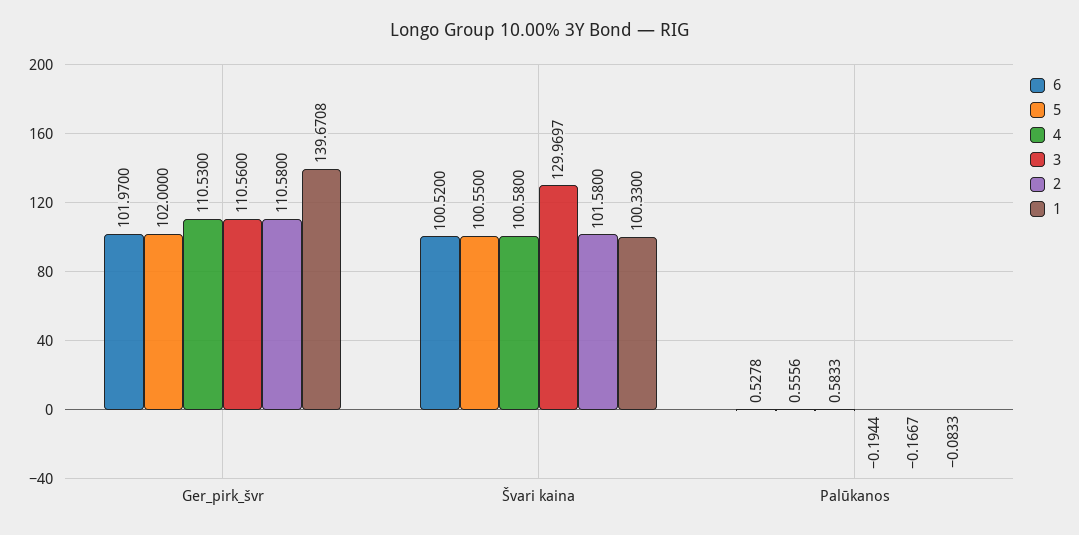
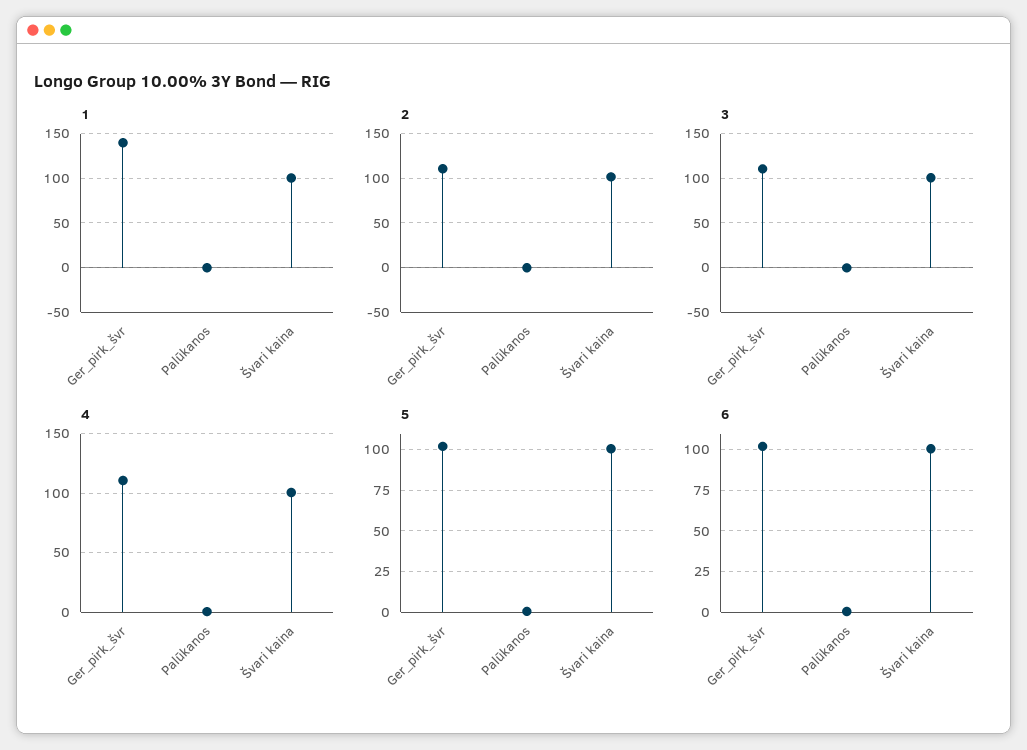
3, Švari kaina: 129.9697 -> 100

